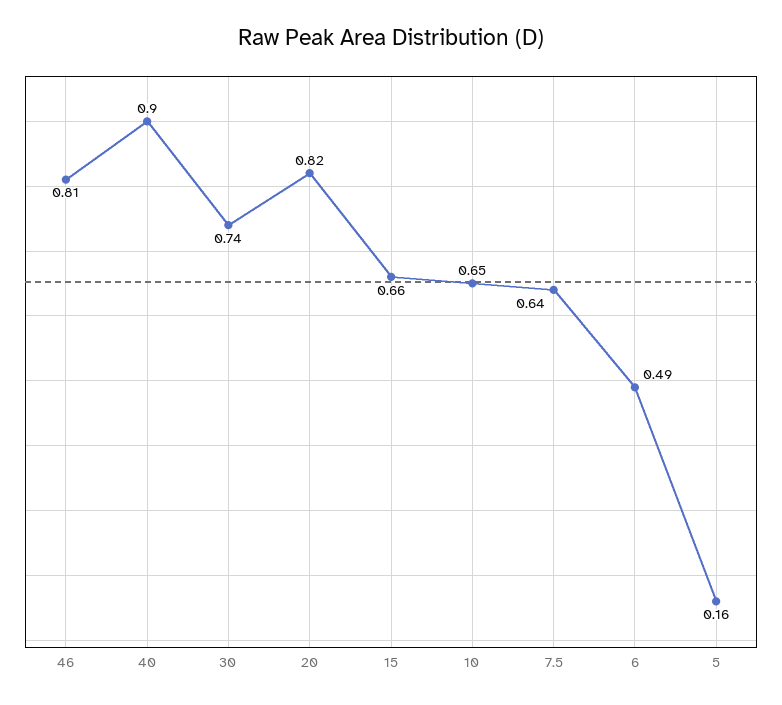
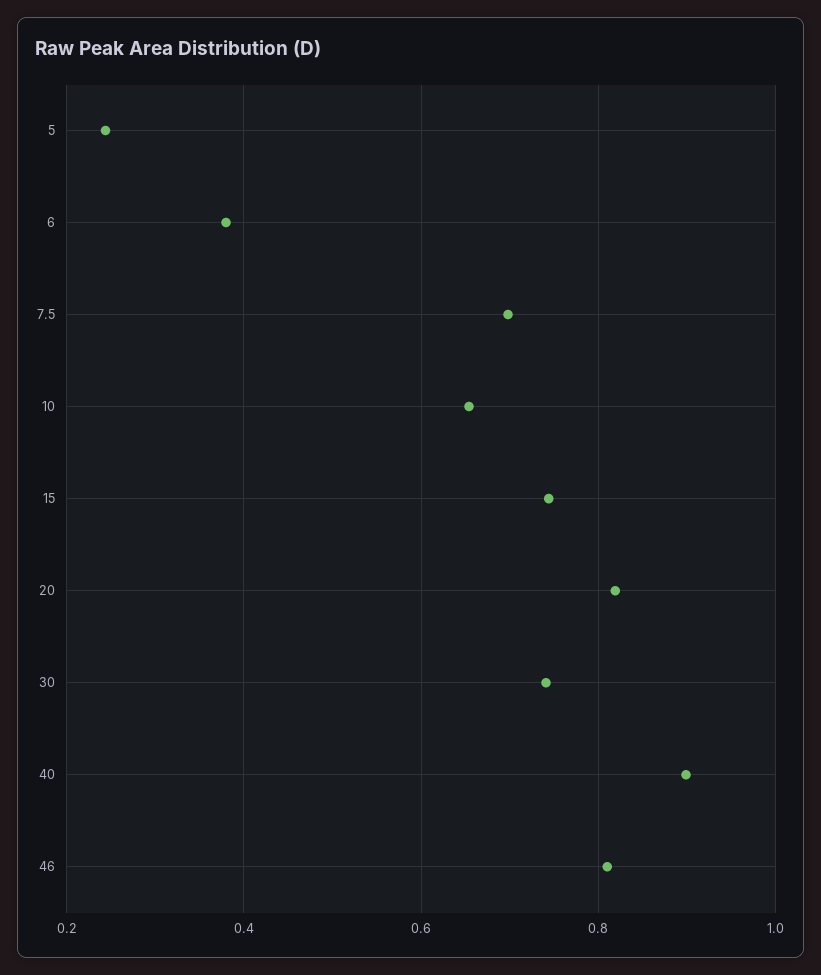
15: 0.66 -> 0.74
7.5: 0.64 -> 0.7
6: 0.49 -> 0.38
5: 0.16 -> 0.24

